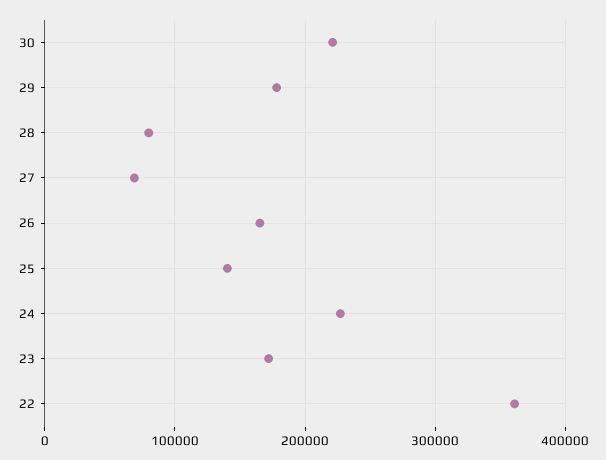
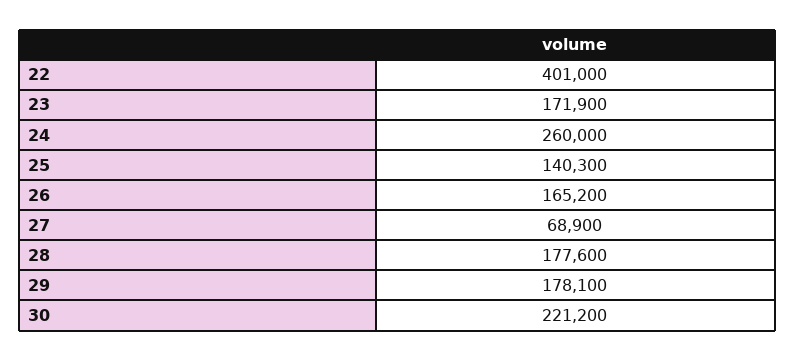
28: 80000 -> 177600
24: 230000 -> 260000
22: 360000 -> 401000

